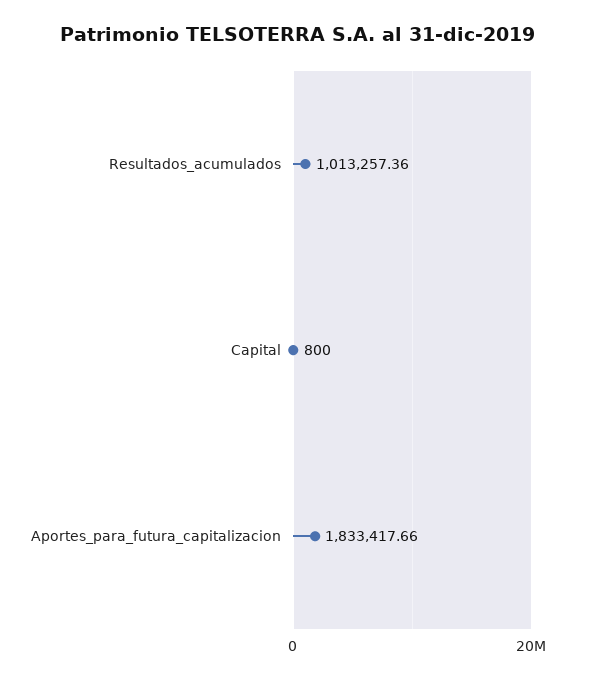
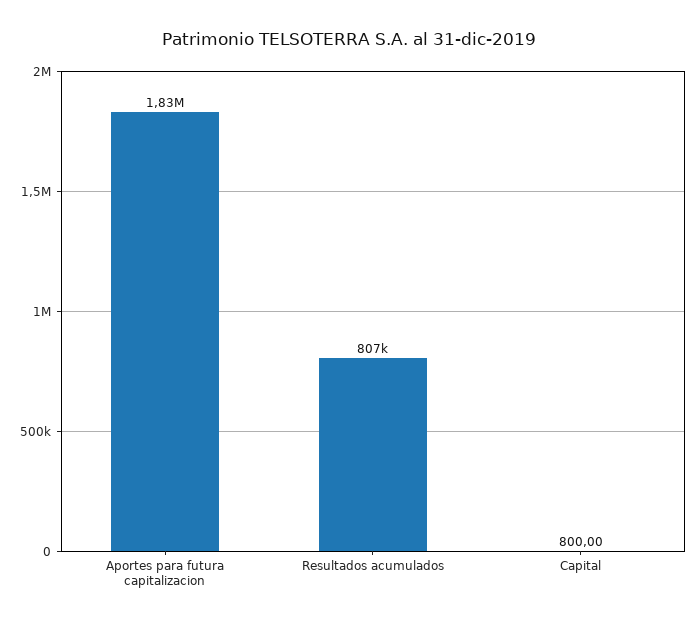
Resultados_acumulados: 1013257.36 -> 807000

